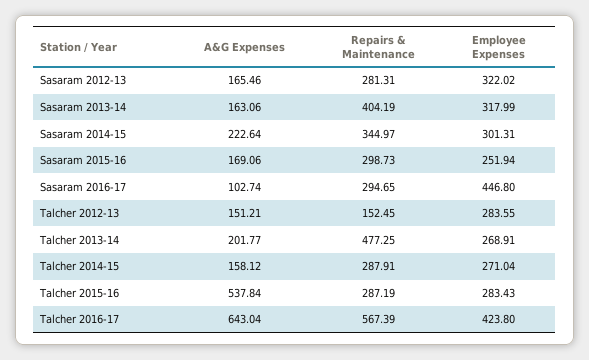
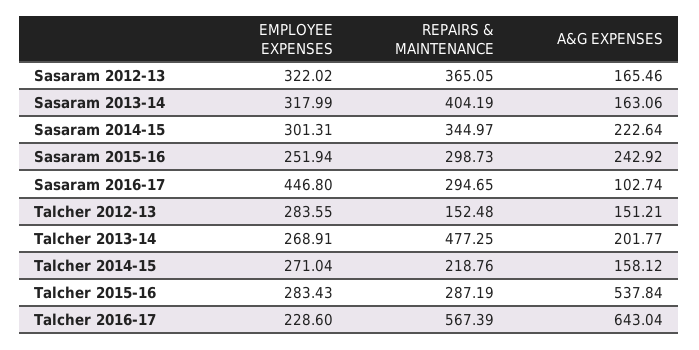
Repairs & Maintenance, Sasaram 2012-13: 281.31 -> 365.05
A&G Expenses, Sasaram 2015-16: 169.06 -> 242.92
Repairs & Maintenance, Talcher 2012-13: 152.45 -> 152.48
Repairs & Maintenance, Talcher 2014-15: 287.91 -> 218.76
Employee Expenses, Talcher 2016-17: 423.8 -> 228.6

